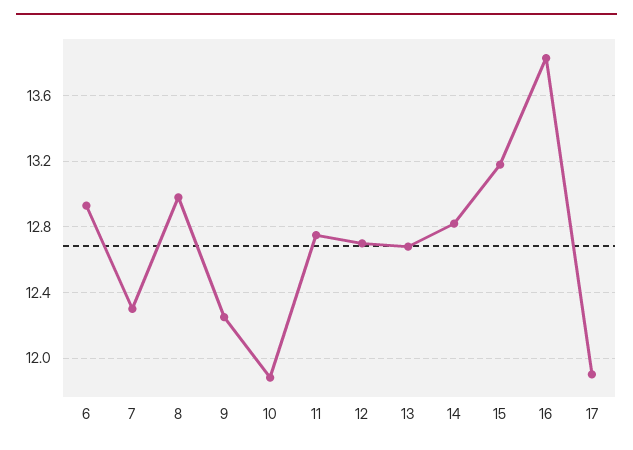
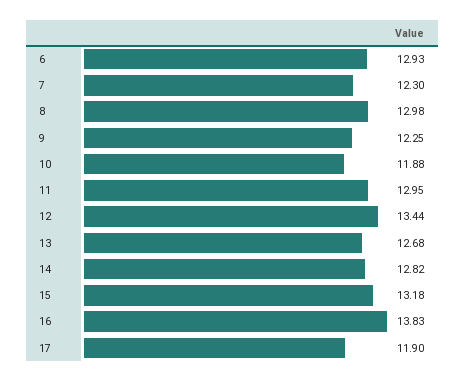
11: 12.75 -> 12.95
12: 12.7 -> 13.44

